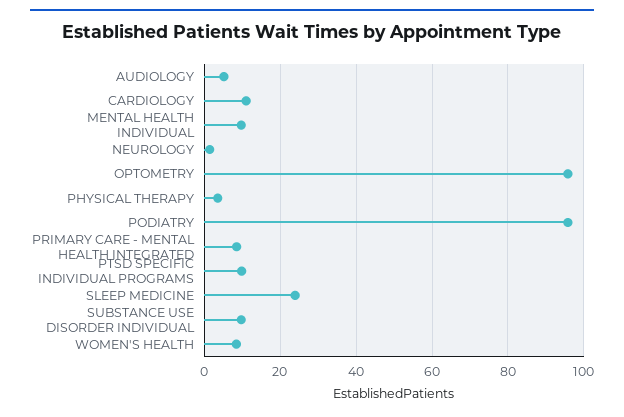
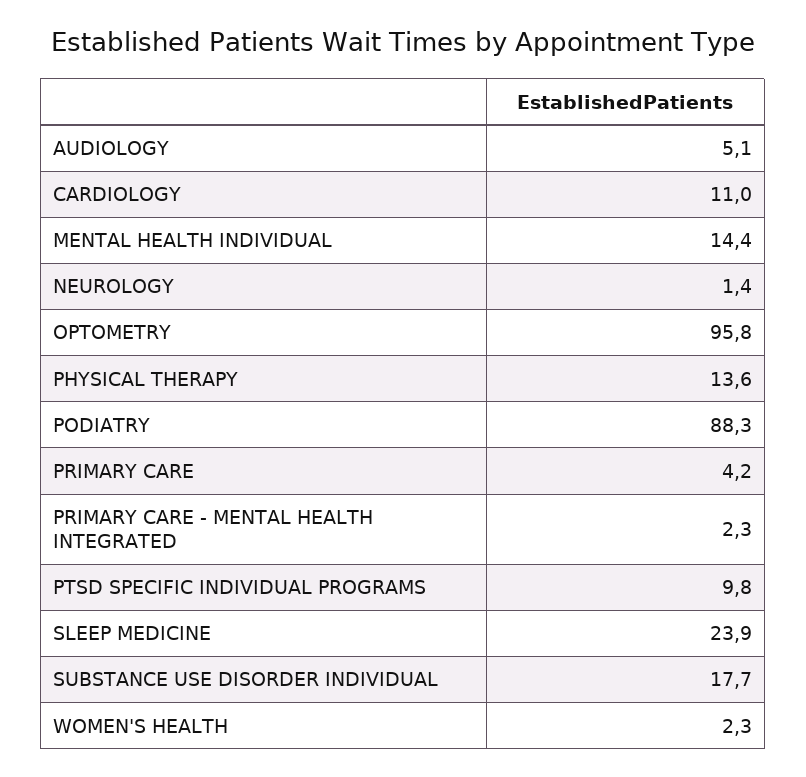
MENTAL HEALTH INDIVIDUAL: 10 -> 14.4
PHYSICAL THERAPY: 4 -> 13.6
PODIATRY: 96 -> 88.3
PRIMARY CARE - MENTAL HEALTH INTEGRATED: 8 -> 2.3
SUBSTANCE USE DISORDER INDIVIDUAL: 10 -> 17.7
WOMEN'S HEALTH: 8 -> 2.3
PRIMARY CARE: none -> 4.2

